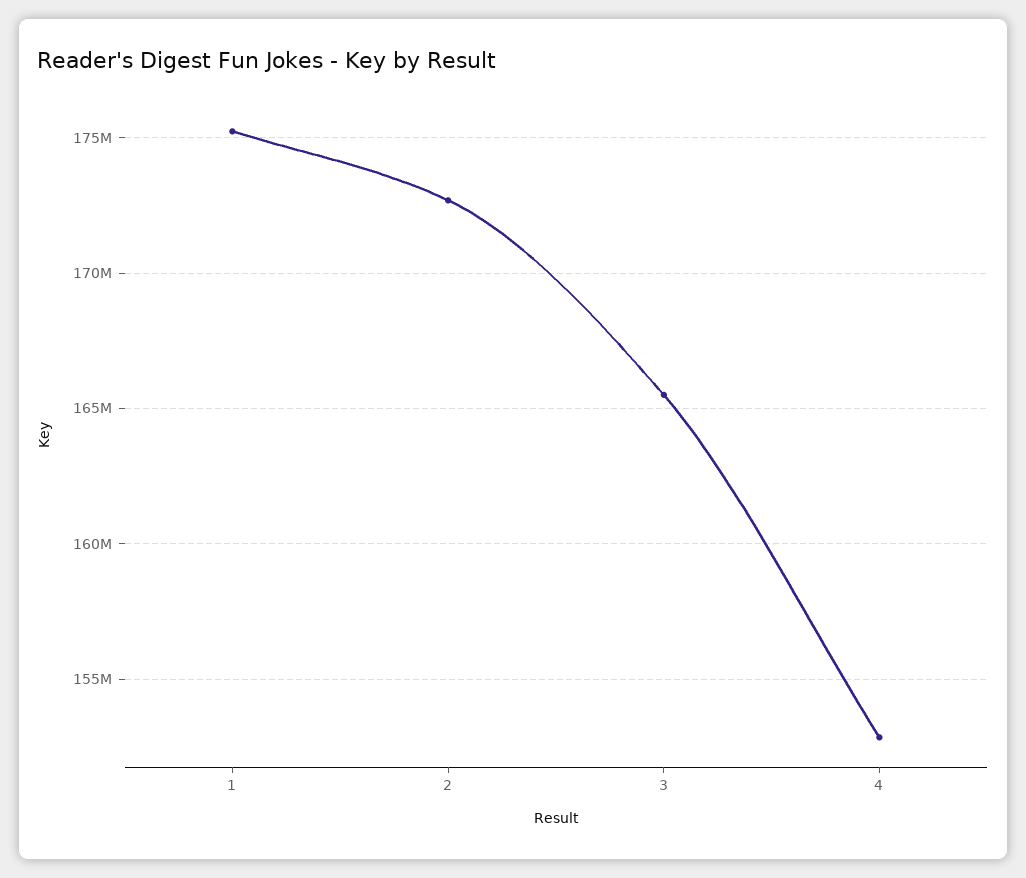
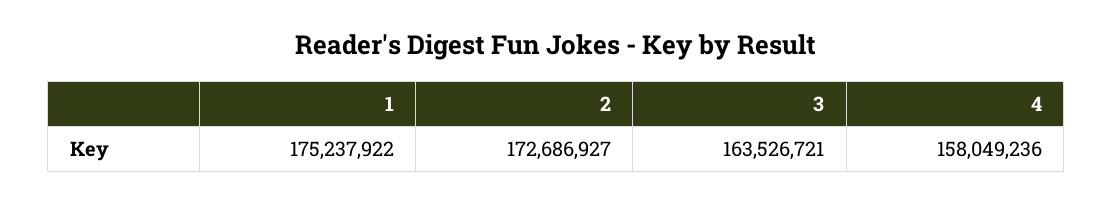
3: 165500000 -> 163526721
4: 153000000 -> 158049236

